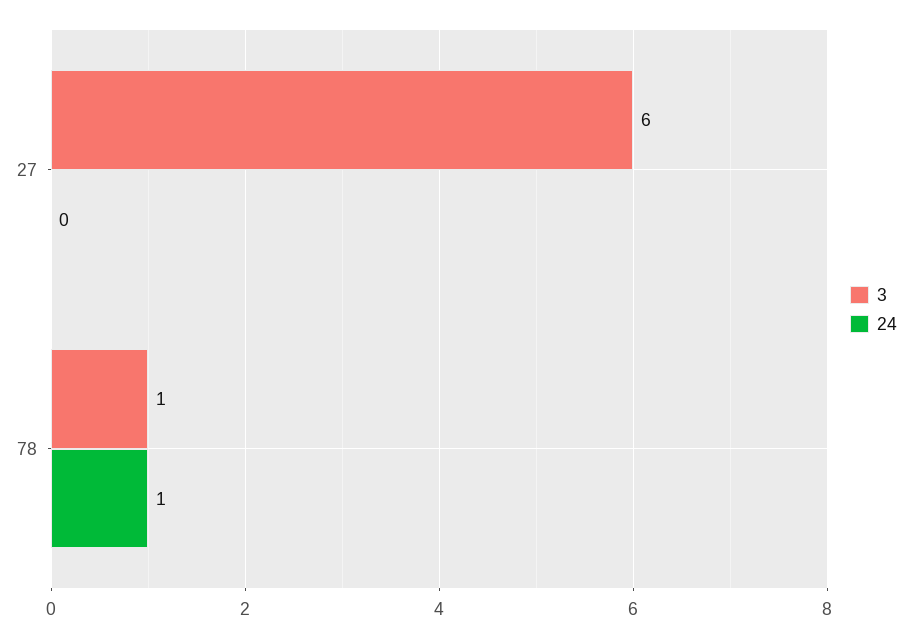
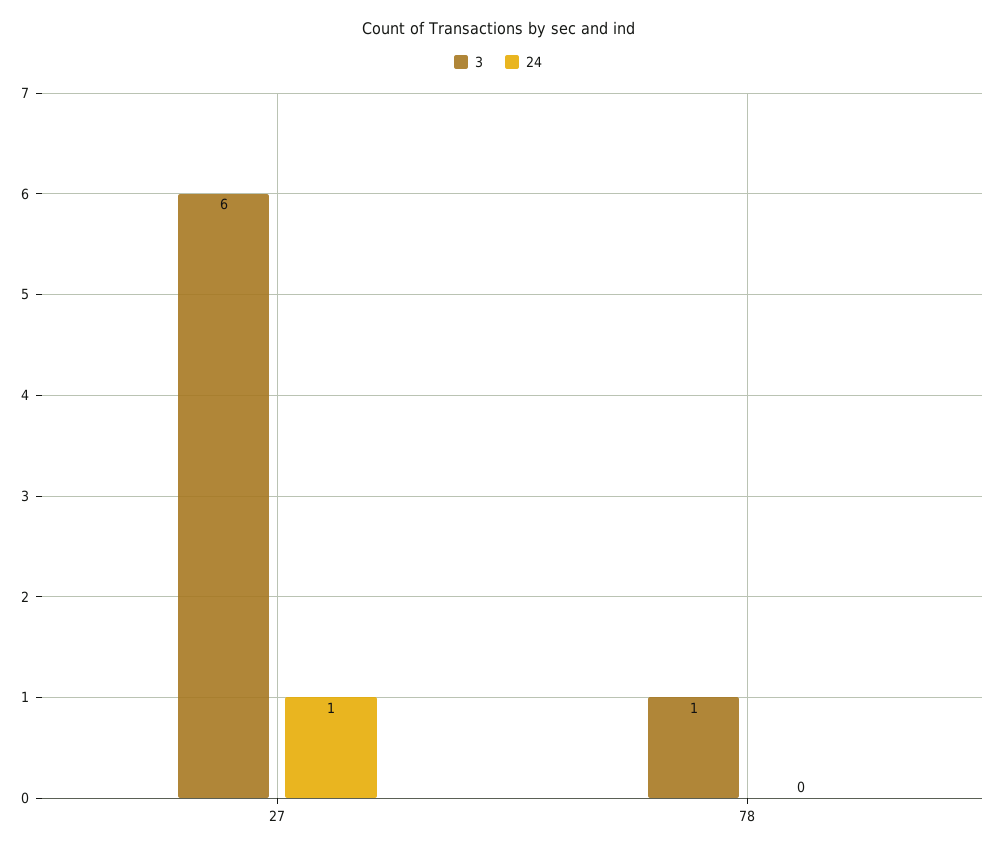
24, 27: 0 -> 1
24, 78: 1 -> 0

